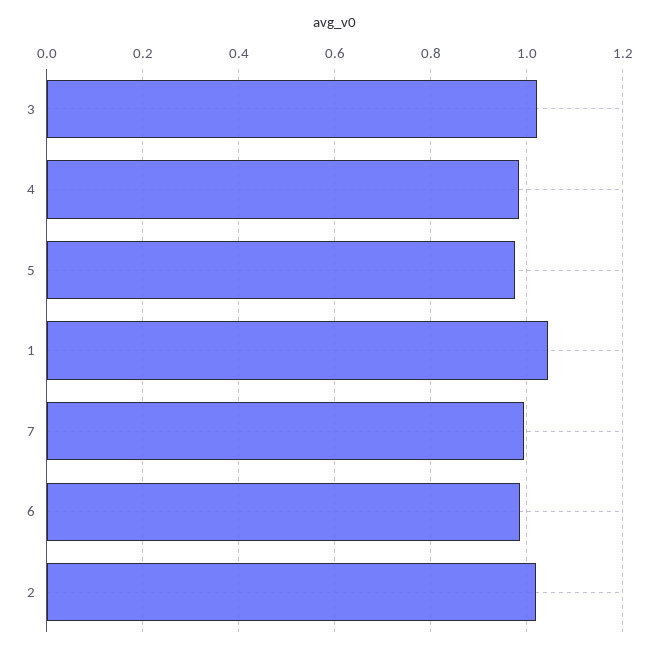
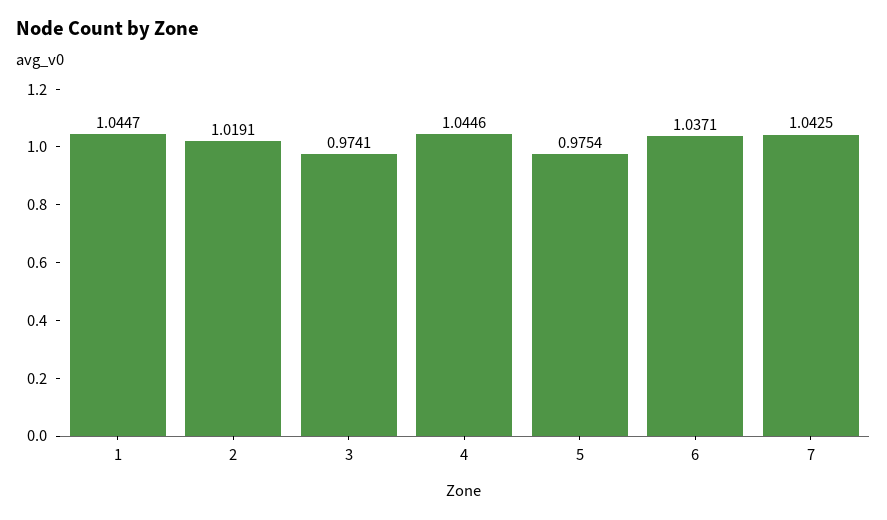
3: 1.02 -> 0.9741
4: 0.98 -> 1.0446
7: 1 -> 1.0425
6: 0.98 -> 1.0371

